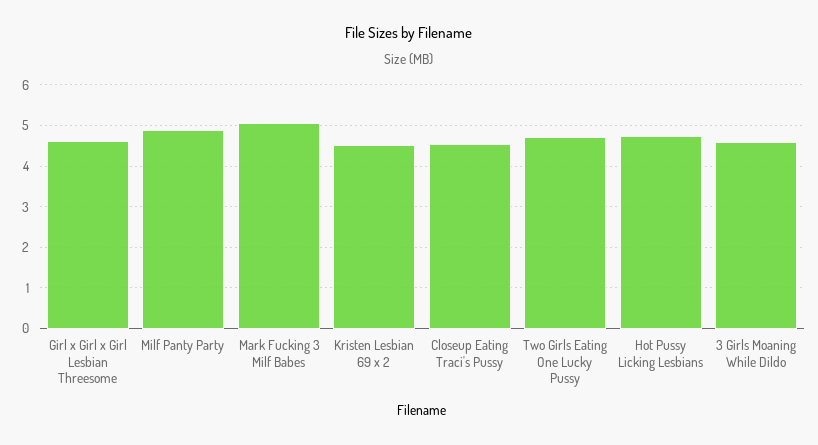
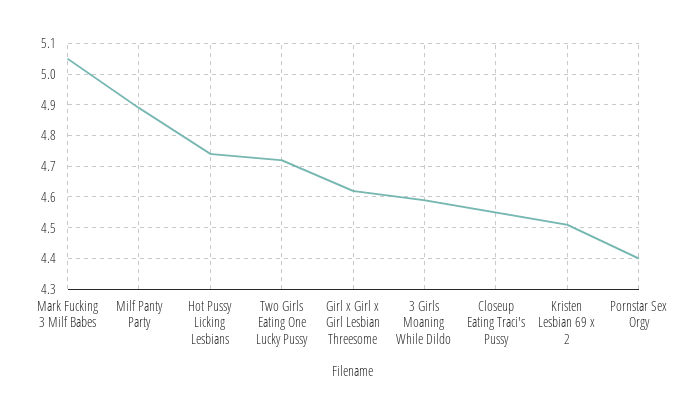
Pornstar Sex Orgy: none -> 4.4

